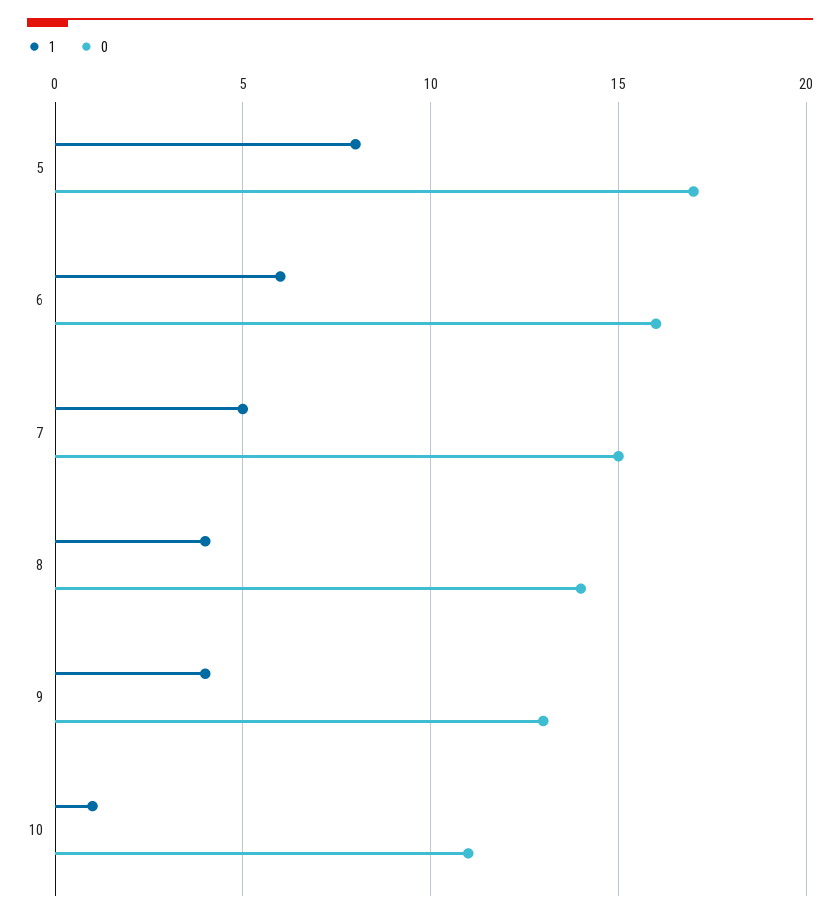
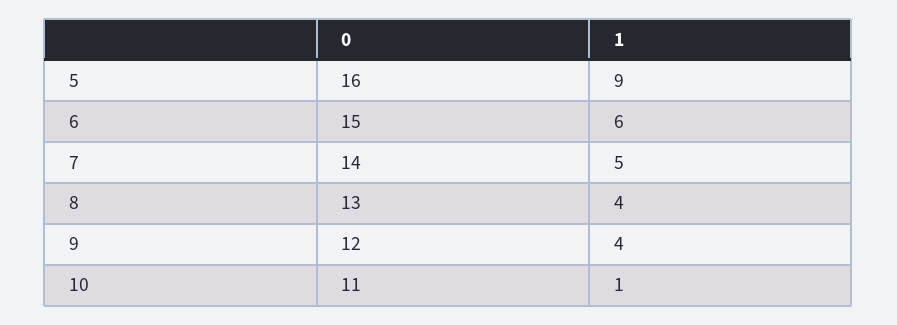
1, 5: 8 -> 9
0, 5: 17 -> 16
0, 6: 16 -> 15
0, 7: 15 -> 14
0, 8: 14 -> 13
0, 9: 13 -> 12

